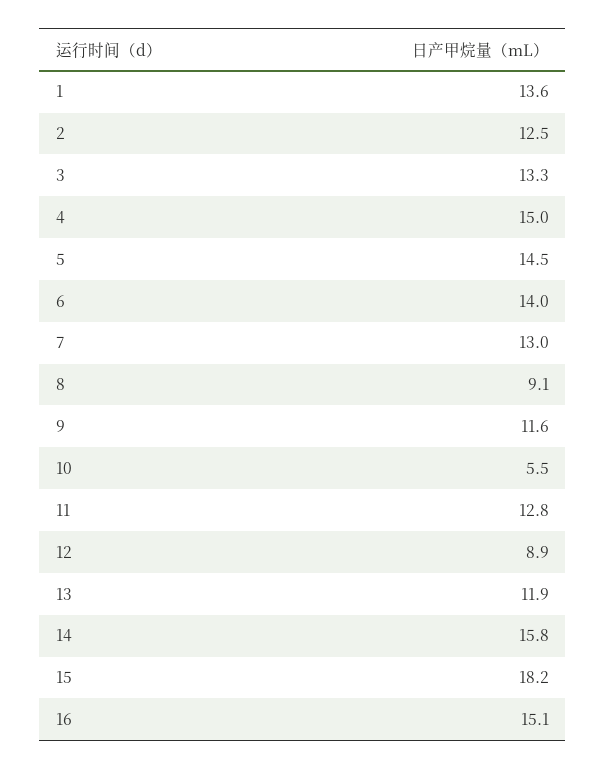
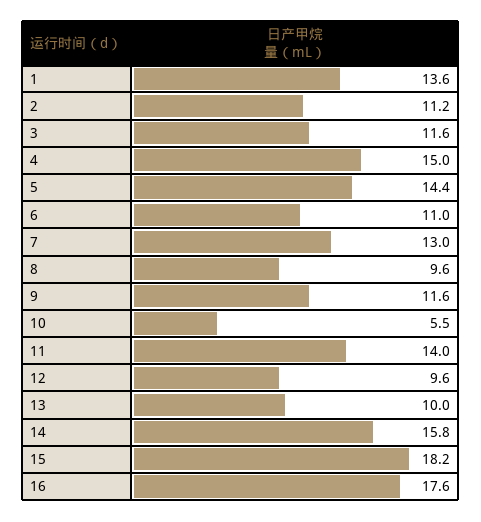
2: 12.5 -> 11.2
3: 13.3 -> 11.6
5: 14.5 -> 14.4
6: 14 -> 11
8: 9.1 -> 9.6
11: 12.8 -> 14
12: 8.9 -> 9.6
13: 11.9 -> 10
16: 15.1 -> 17.6

